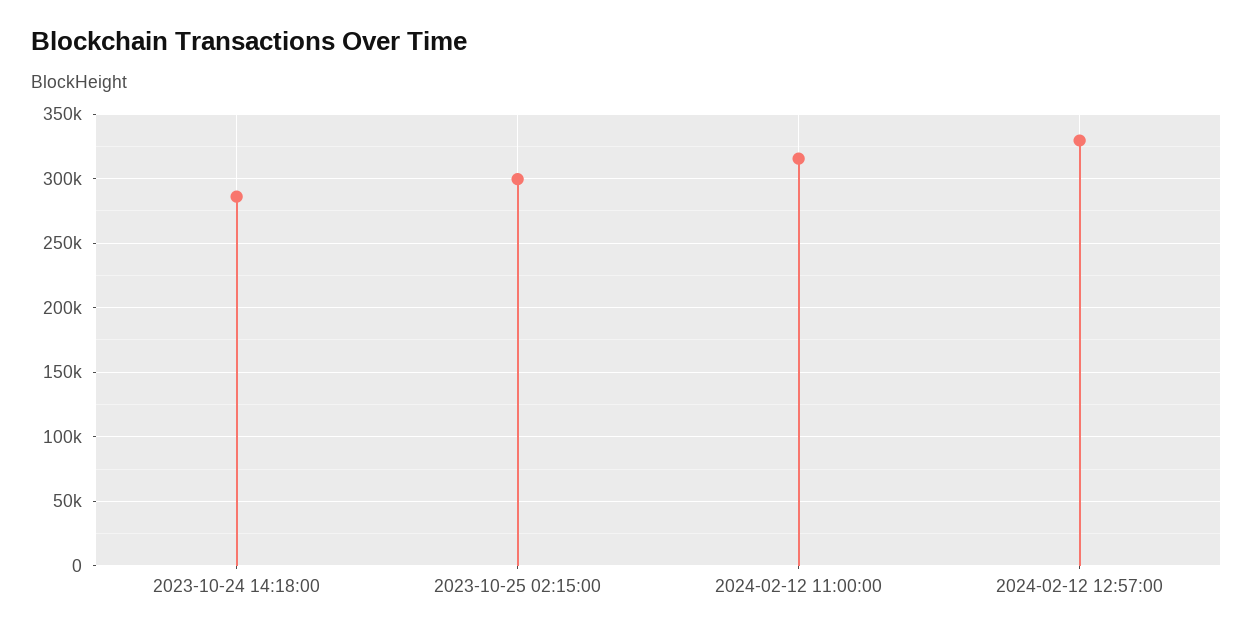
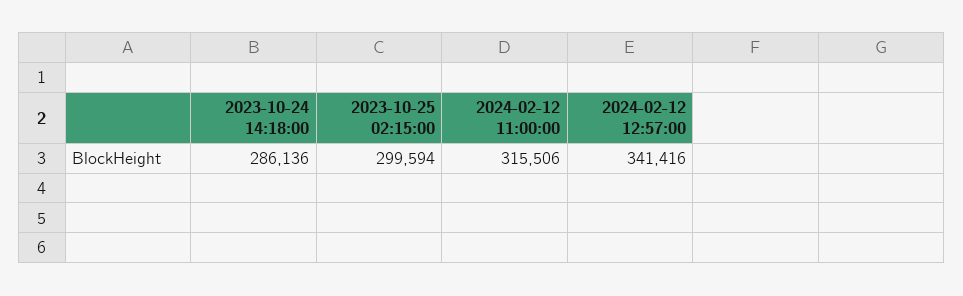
2024-02-12 12:57:00: 330000 -> 341416

